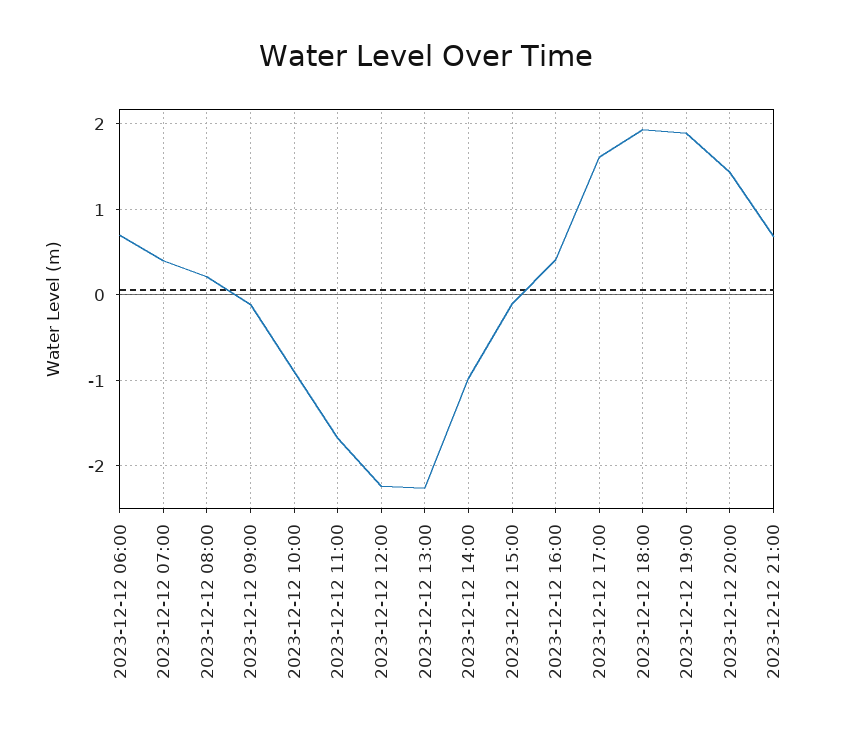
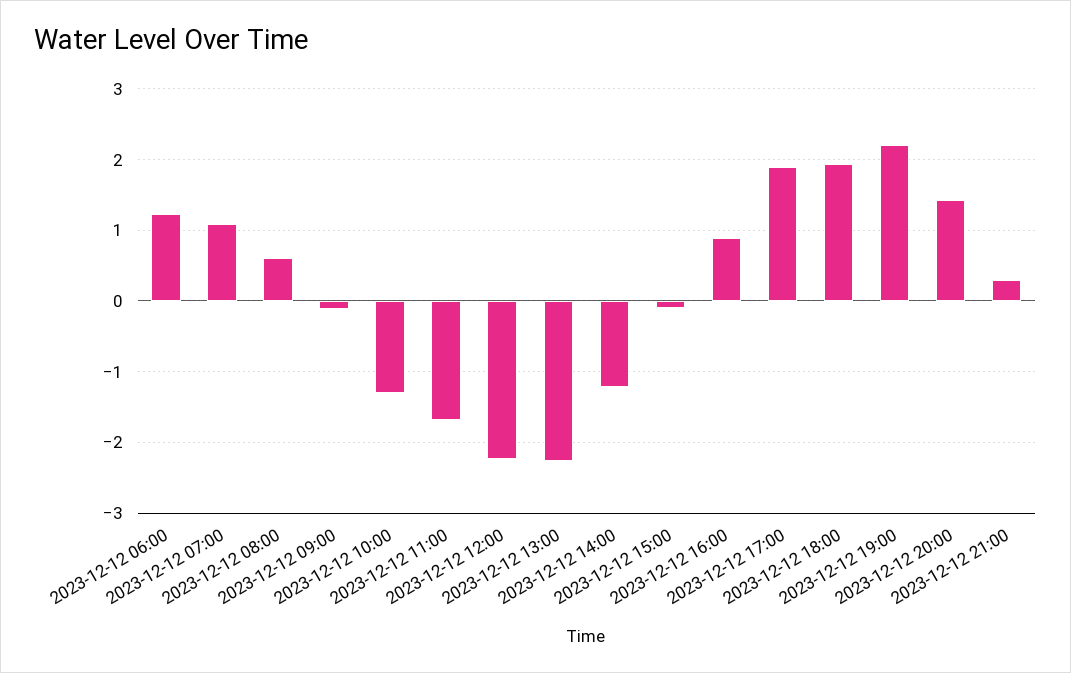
2023-12-12 06:00: 0.7 -> 1.2
2023-12-12 07:00: 0.4 -> 1.1
2023-12-12 08:00: 0.2 -> 0.6
2023-12-12 10:00: -0.9 -> -1.3
2023-12-12 14:00: -1 -> -1.2
2023-12-12 16:00: 0.4 -> 0.9
2023-12-12 17:00: 1.6 -> 1.9
2023-12-12 19:00: 1.9 -> 2.2
2023-12-12 21:00: 0.7 -> 0.3

